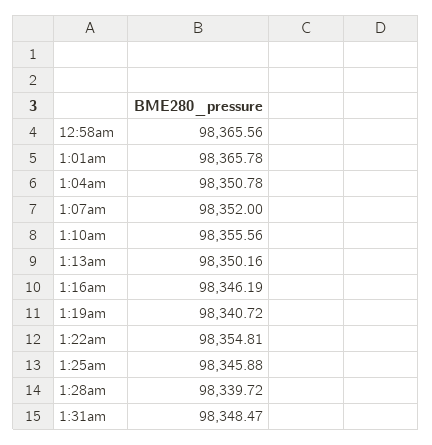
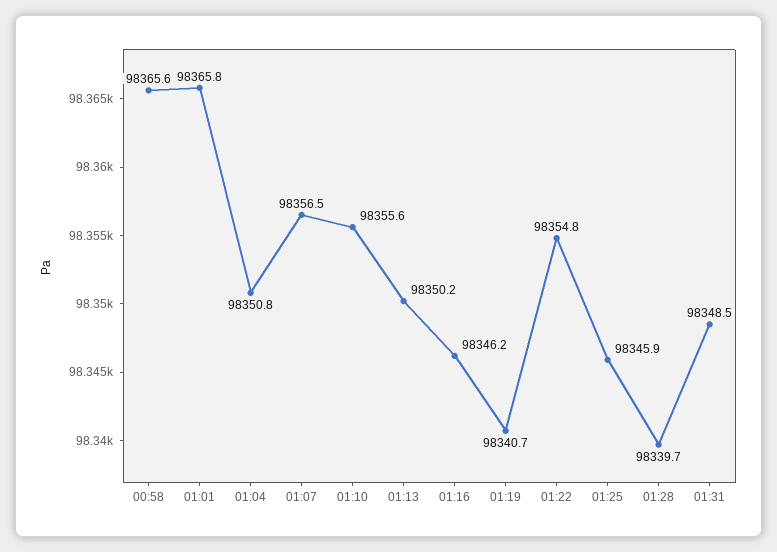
1:07am: 98352 -> 98356.5

